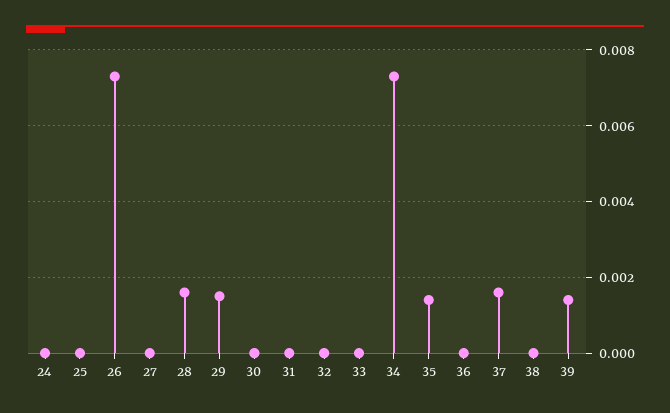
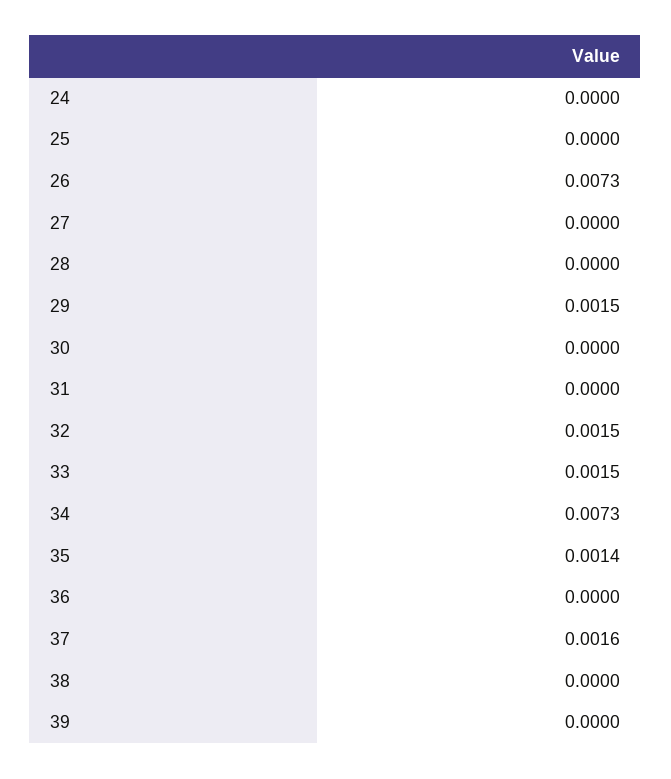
28: 0.0015 -> 0
32: 0 -> 0.0015
33: 0 -> 0.0015
39: 0.0015 -> 0

